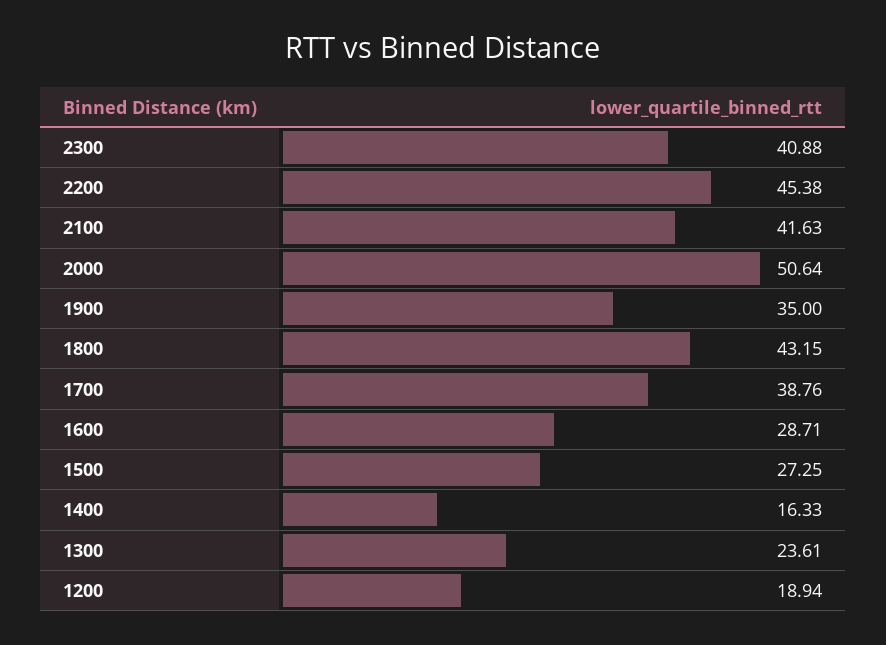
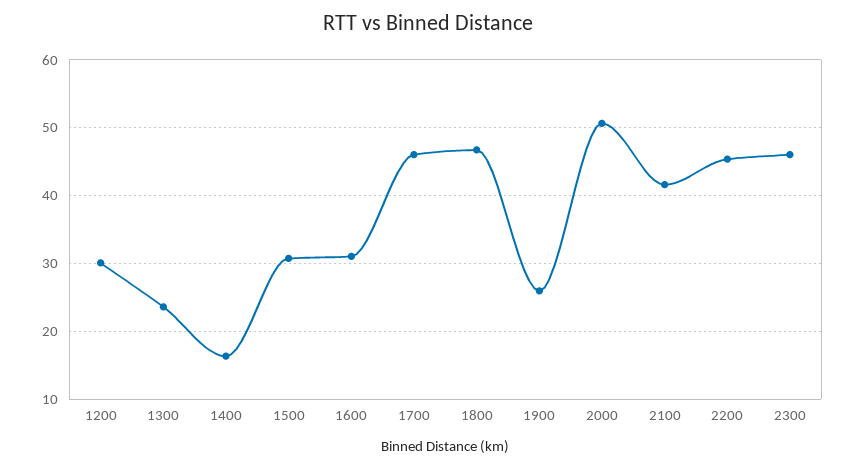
2300: 40.88 -> 46
1900: 35 -> 26
1800: 43.15 -> 47
1700: 38.76 -> 46
1600: 28.71 -> 31
1500: 27.25 -> 31
1200: 18.94 -> 30

